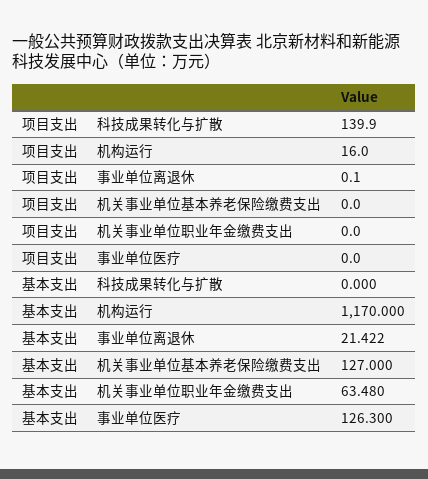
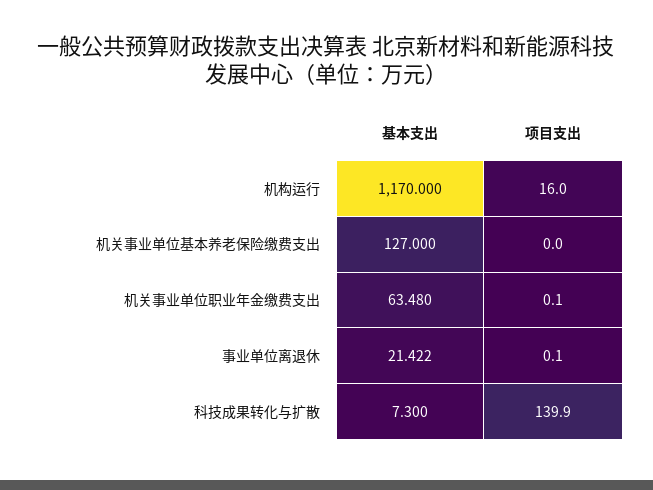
项目支出, 机关事业单位职业年金缴费支出: 0 -> 0.1
项目支出, 事业单位医疗: 0 -> none
基本支出, 科技成果转化与扩散: 0 -> 7.3
基本支出, 事业单位医疗: 126.3 -> none

